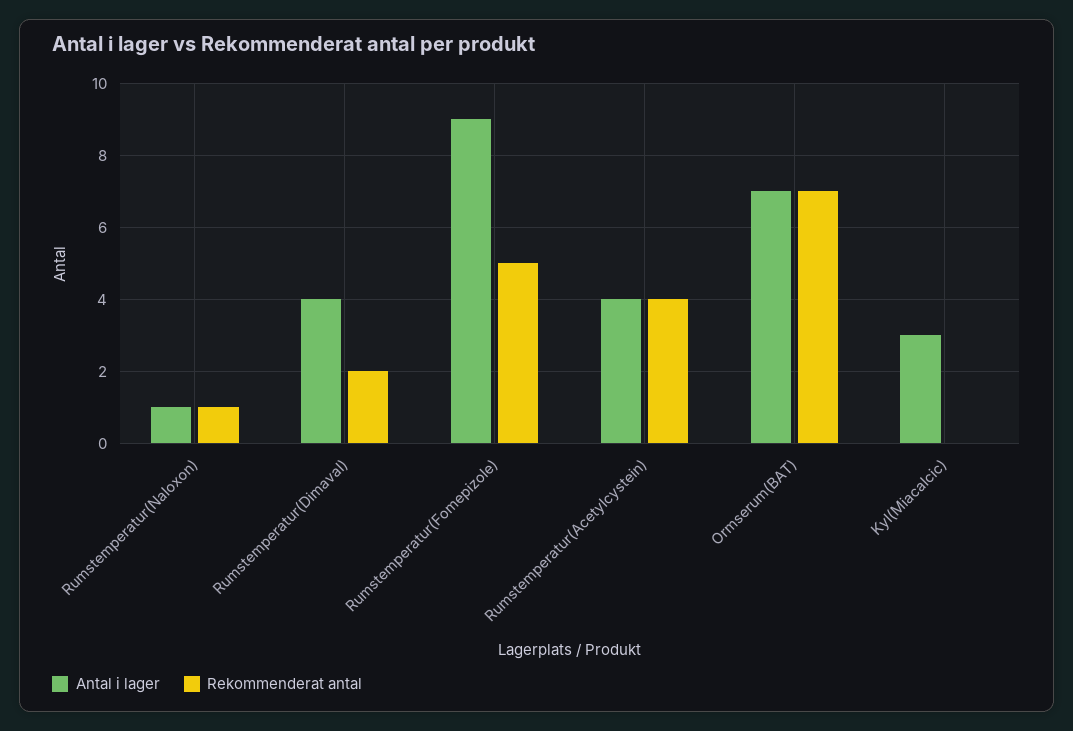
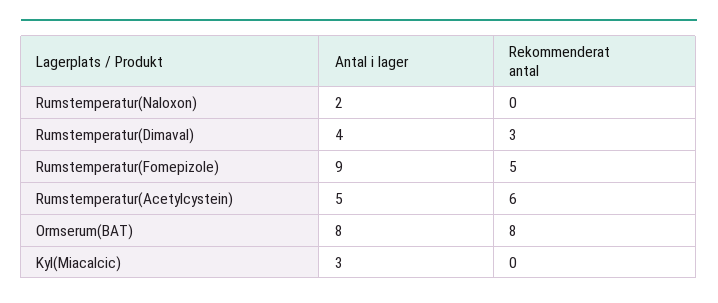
Antal i lager, Rumstemperatur(Naloxon): 1 -> 2
Rekommenderat antal, Rumstemperatur(Naloxon): 1 -> 0
Rekommenderat antal, Rumstemperatur(Dimaval): 2 -> 3
Antal i lager, Rumstemperatur(Acetylcystein): 4 -> 5
Rekommenderat antal, Rumstemperatur(Acetylcystein): 4 -> 6
Antal i lager, Ormserum(BAT): 7 -> 8
Rekommenderat antal, Ormserum(BAT): 7 -> 8

